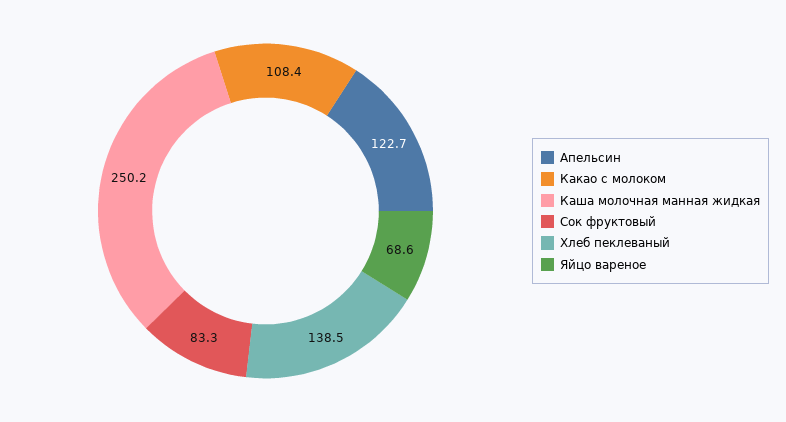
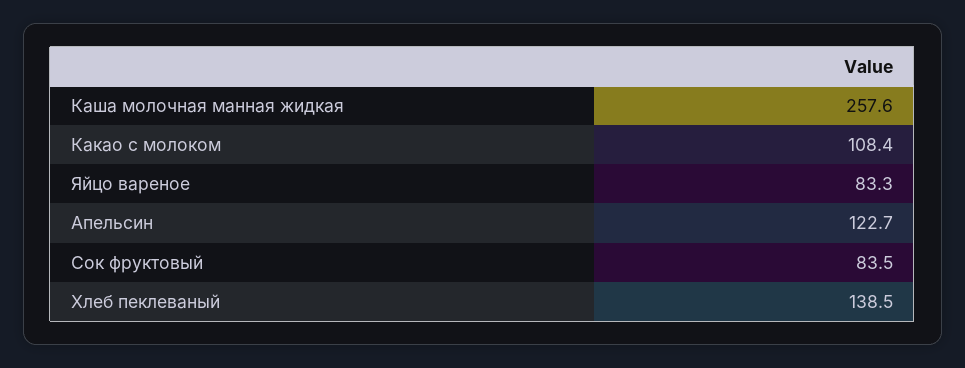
Каша молочная манная жидкая: 250.2 -> 257.6
Сок фруктовый: 83.3 -> 83.5
Яйцо вареное: 68.6 -> 83.3

